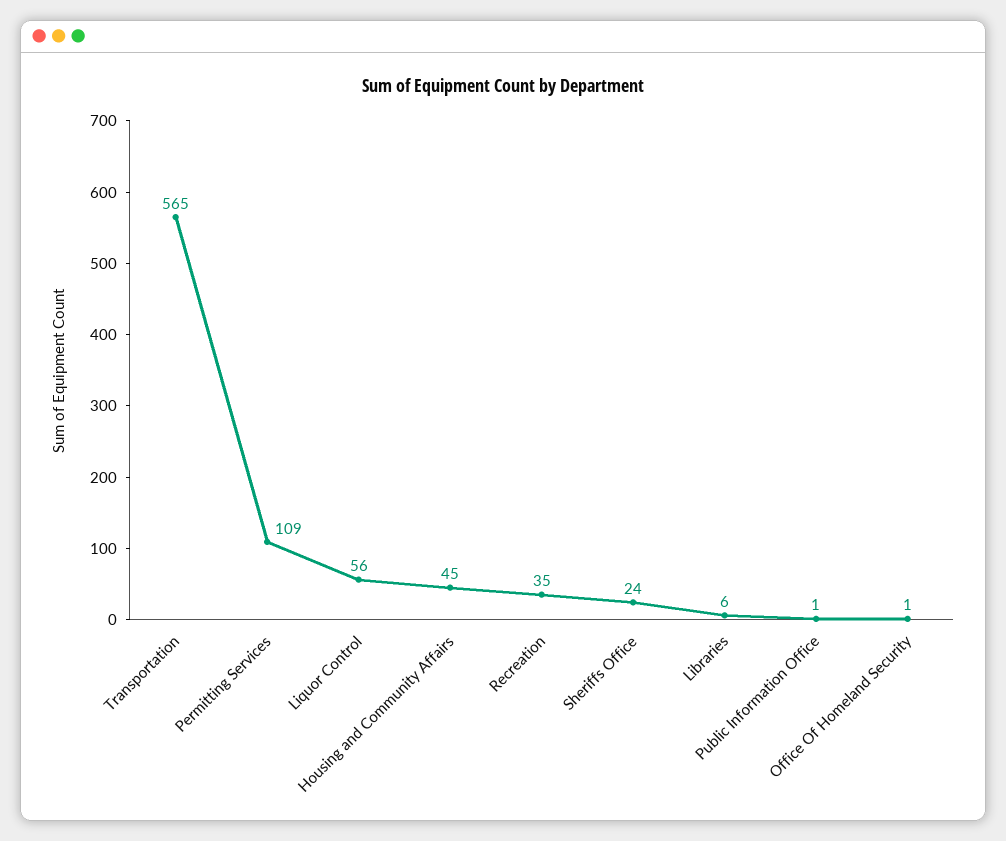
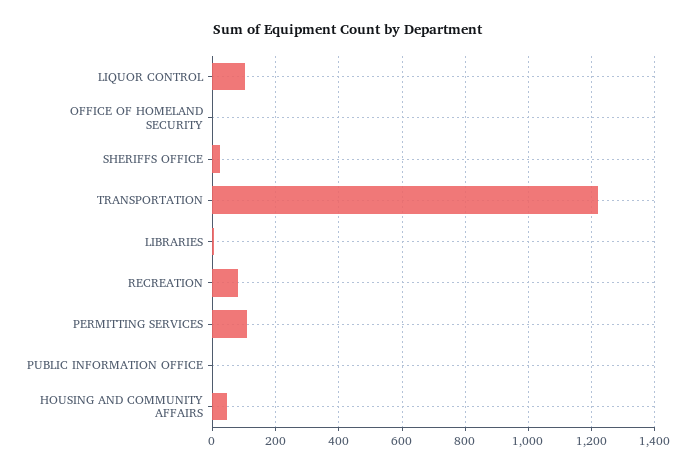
Transportation: 565 -> 1220
Liquor Control: 56 -> 100
Recreation: 35 -> 80

